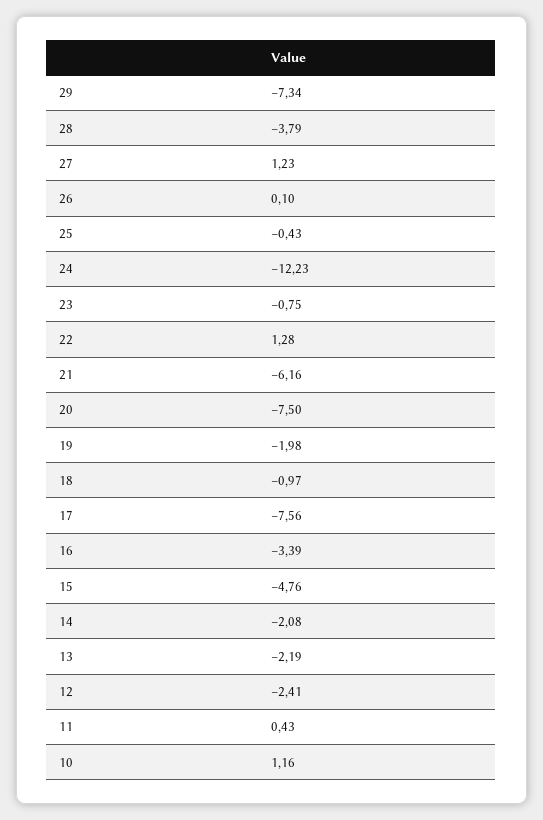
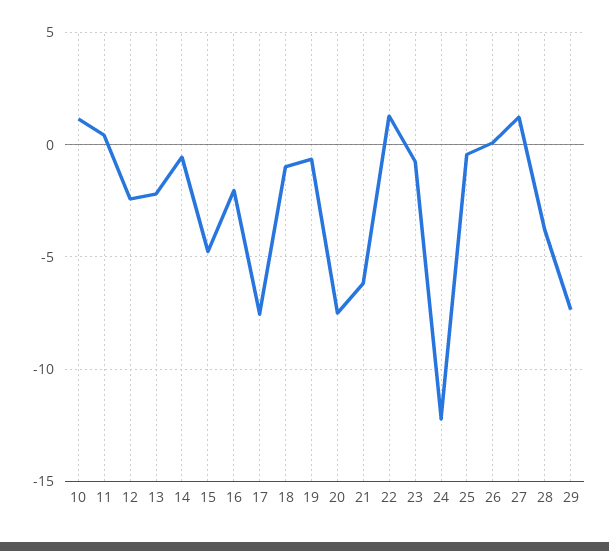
19: -1.98 -> -0.5
16: -3.39 -> -2
14: -2.08 -> -0.5

